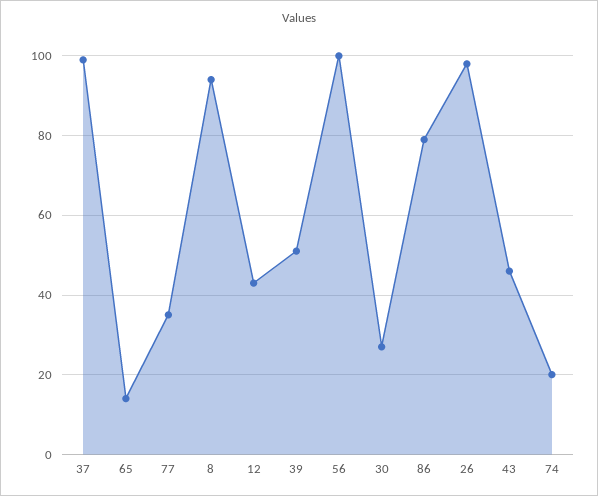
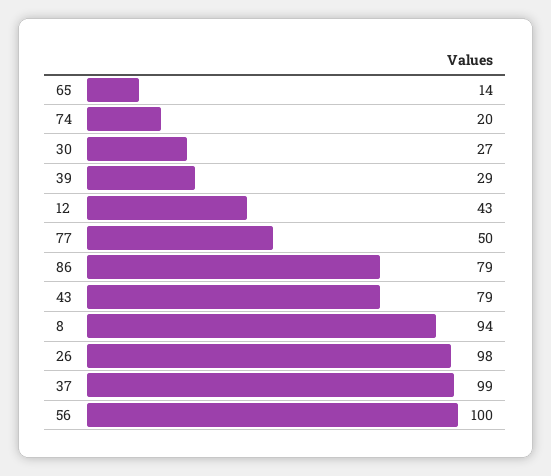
77: 35 -> 50
39: 50 -> 29
43: 45 -> 79

